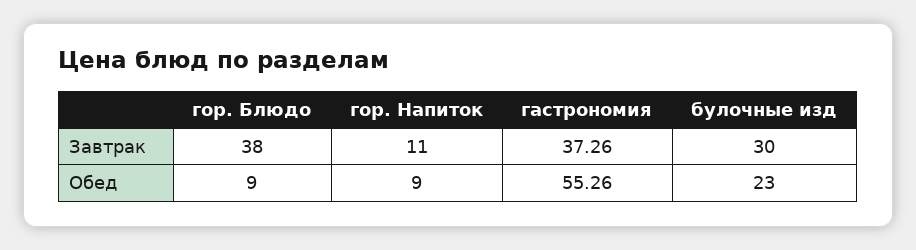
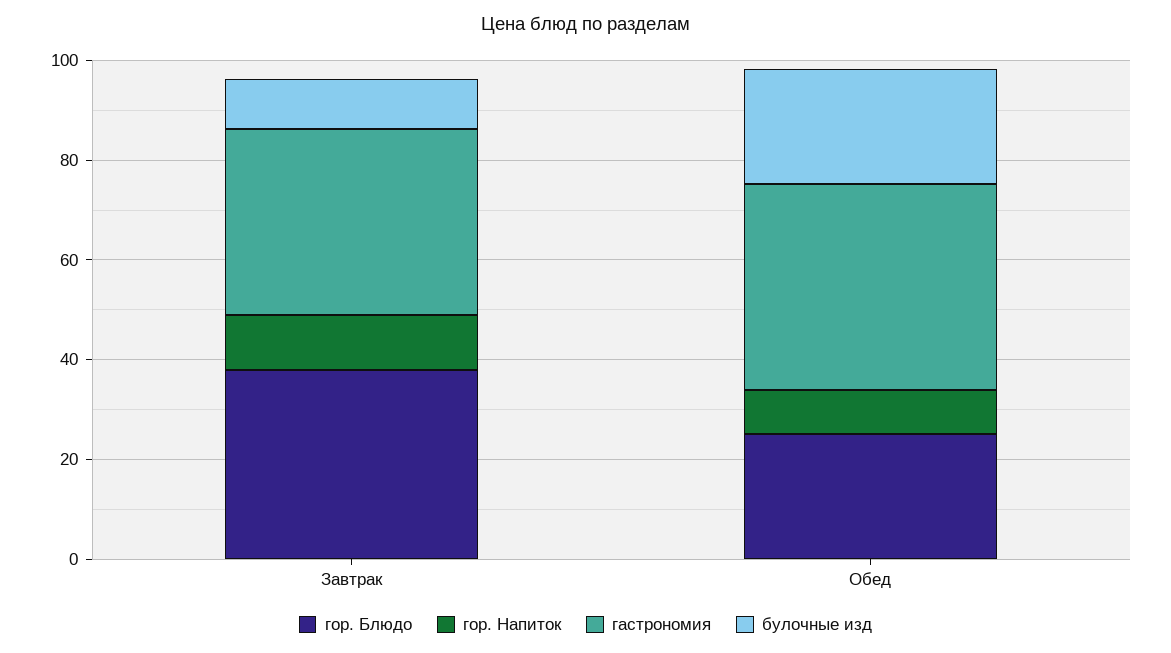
булочные изд, Завтрак: 30 -> 10
гор. Блюдо, Обед: 9 -> 25
гастрономия, Обед: 55.26 -> 40

